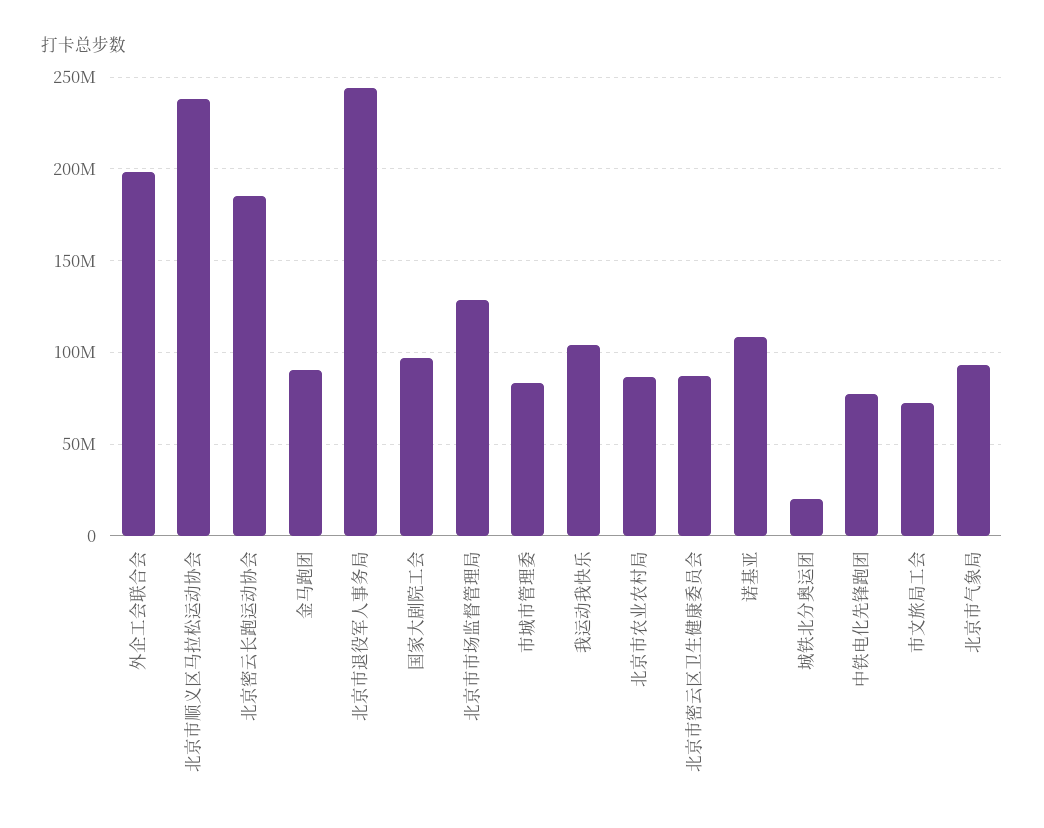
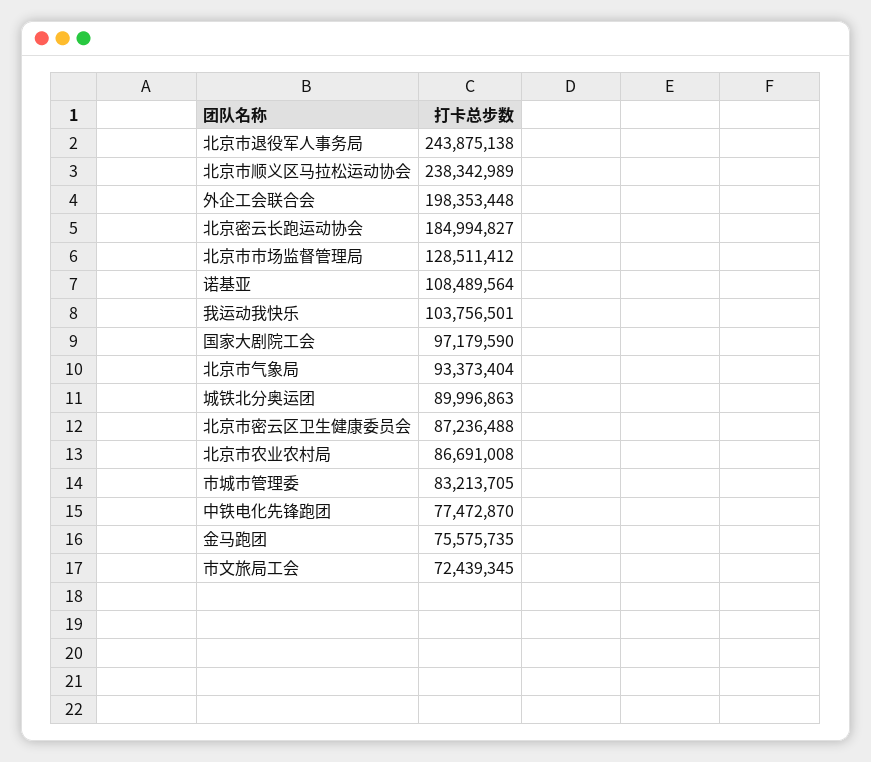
金马跑团: 90000000 -> 75575735
城铁北分奥运团: 20000000 -> 89996863

